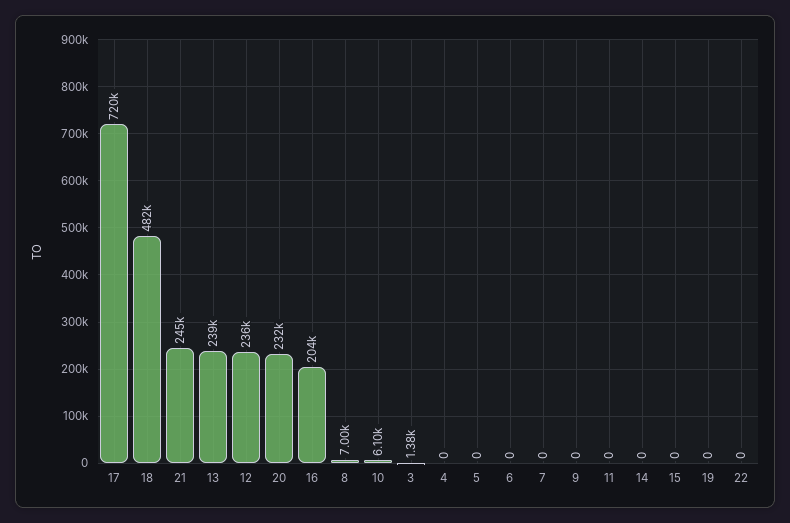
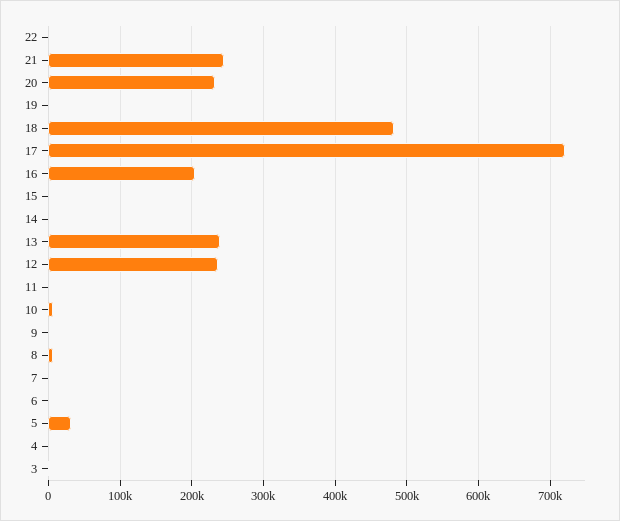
5: 0 -> 30000

